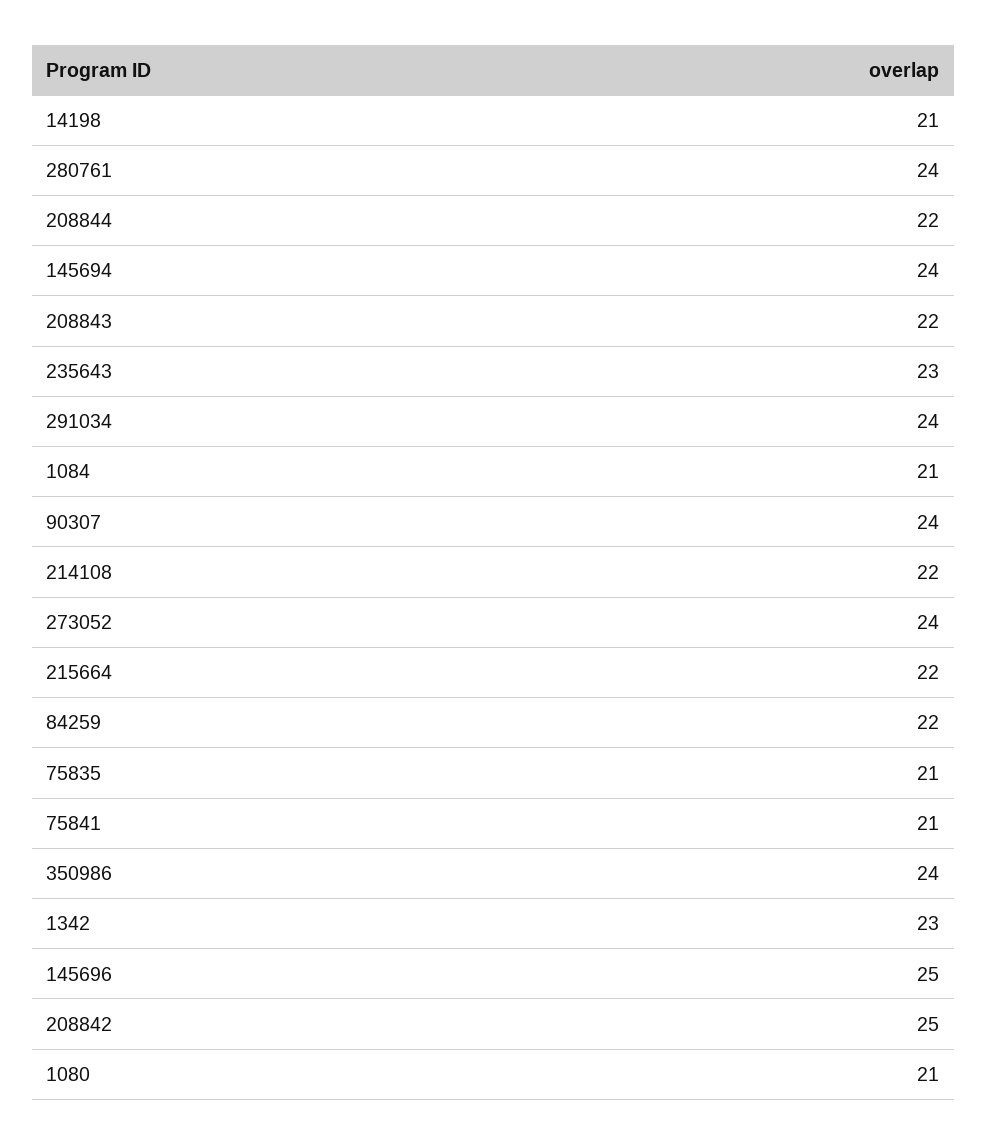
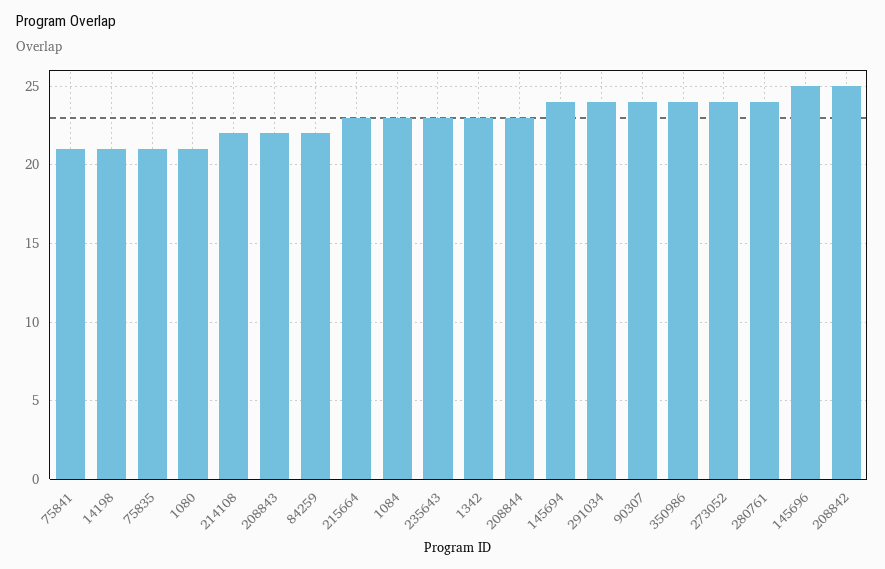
208844: 22 -> 23
1084: 21 -> 23
215664: 22 -> 23

